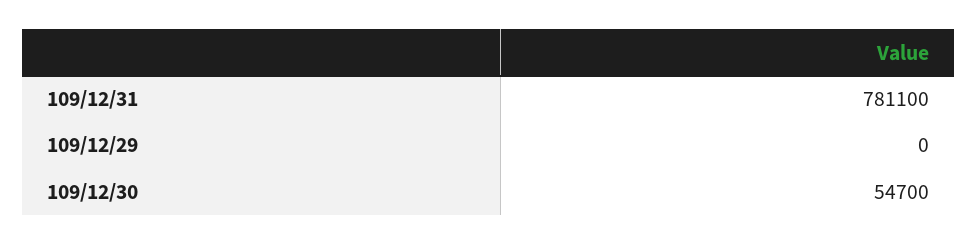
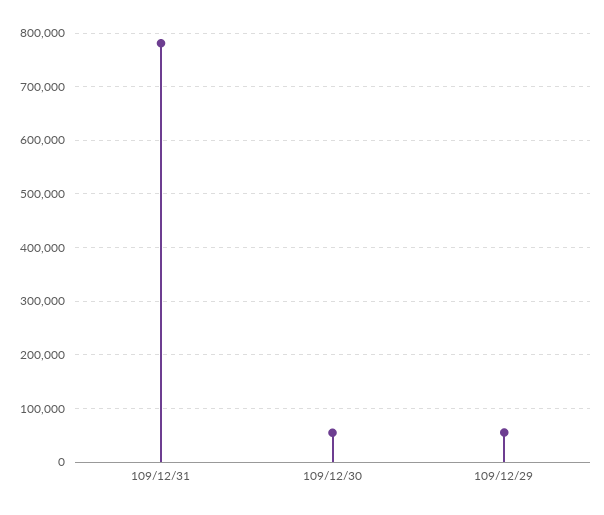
109/12/29: 0 -> 60000

